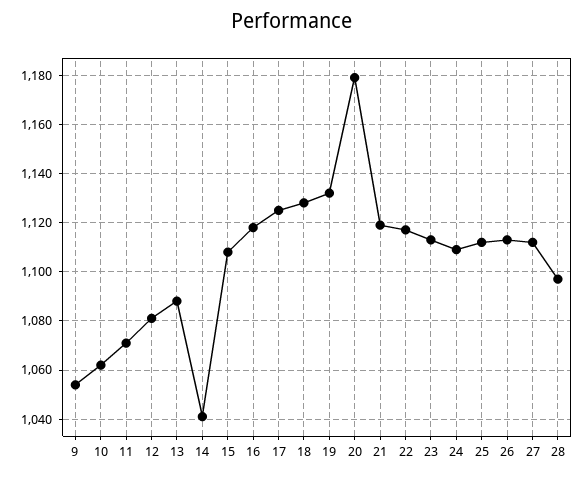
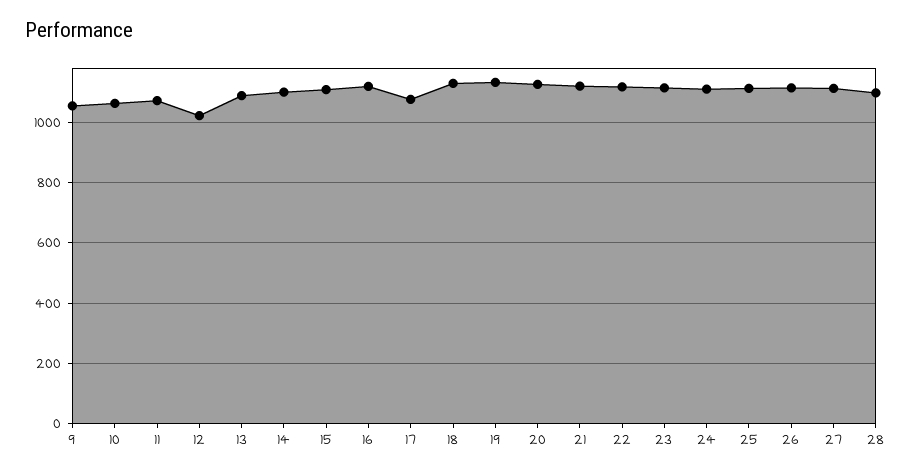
12: 1080 -> 1020
14: 1040 -> 1100
17: 1125 -> 1080
20: 1180 -> 1120

